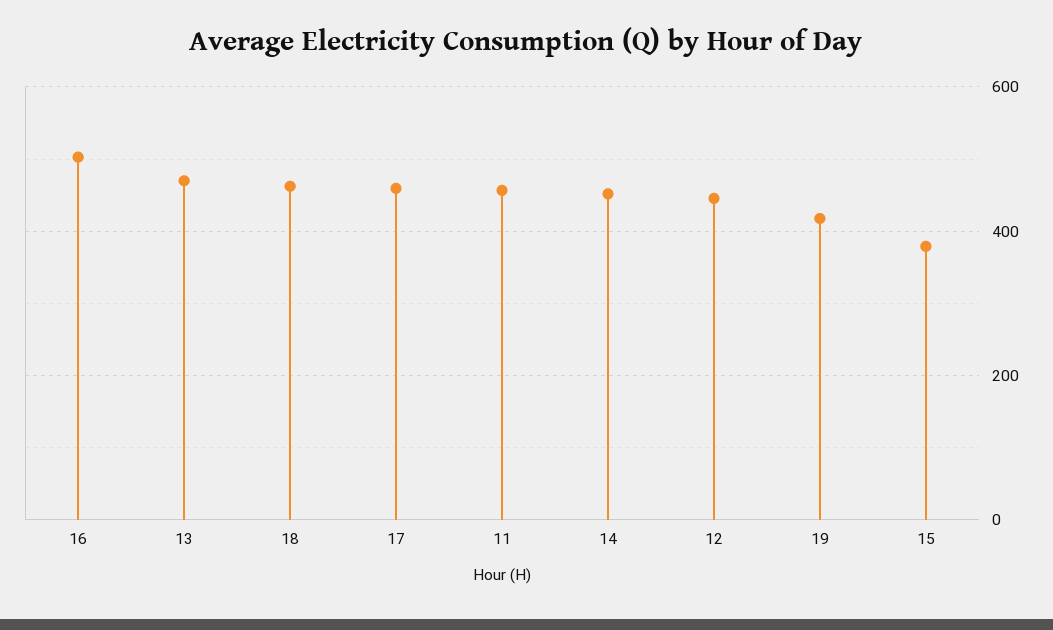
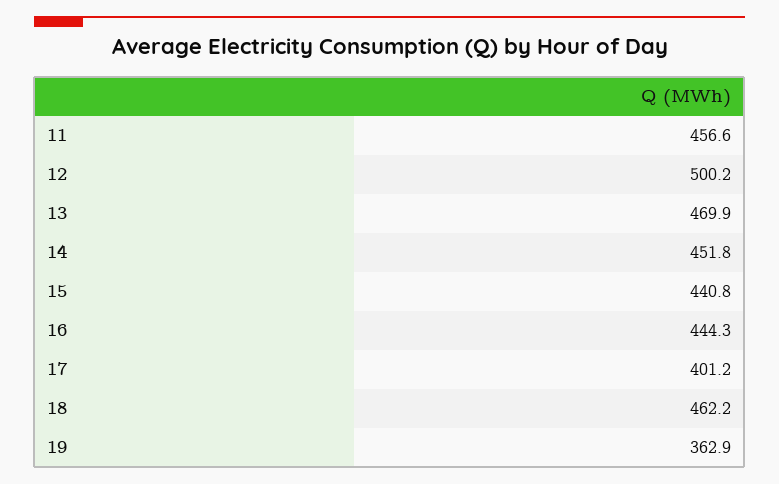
16: 500 -> 444.3
17: 460 -> 401.2
12: 440 -> 500.2
19: 420 -> 362.9
15: 380 -> 440.8

